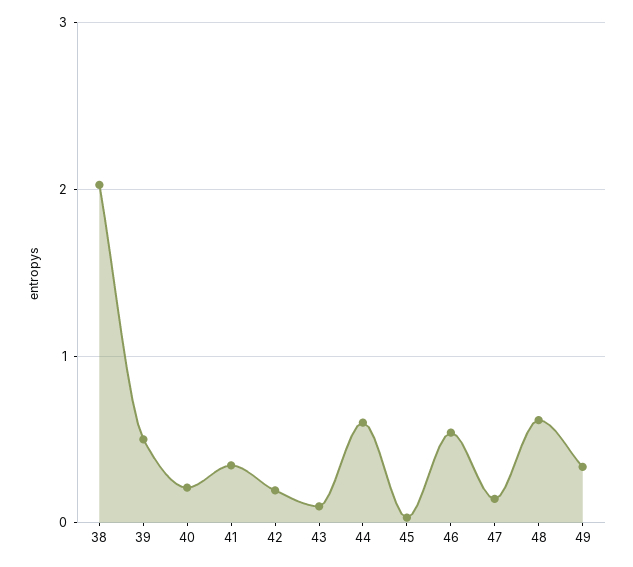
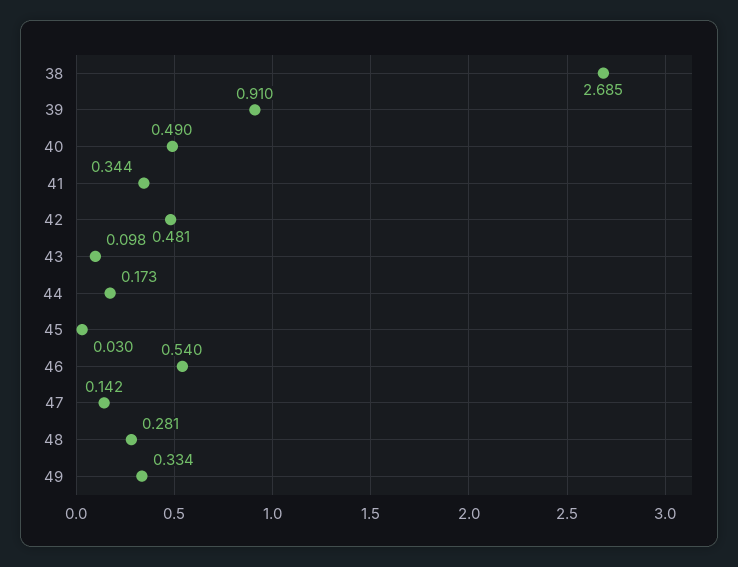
38: 2 -> 2.685
39: 0.5 -> 0.91
40: 0.2 -> 0.49
42: 0.2 -> 0.481
44: 0.6 -> 0.173
48: 0.6 -> 0.281

